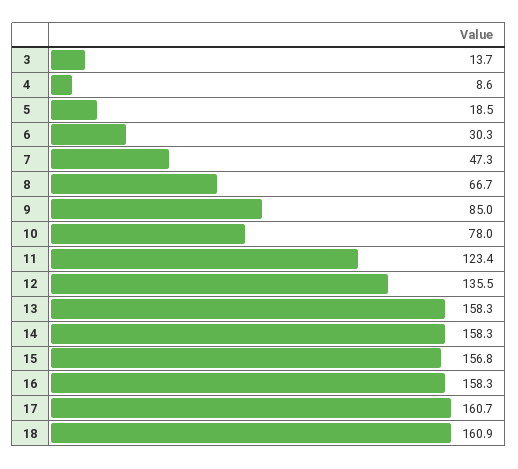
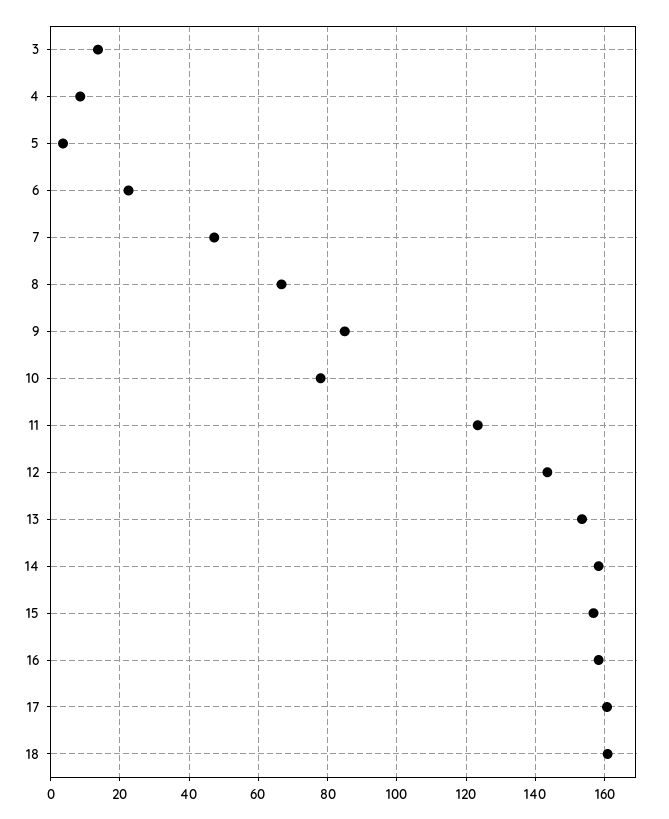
5: 18.5 -> 4
6: 30.3 -> 22
12: 135.5 -> 144
13: 158.3 -> 154

